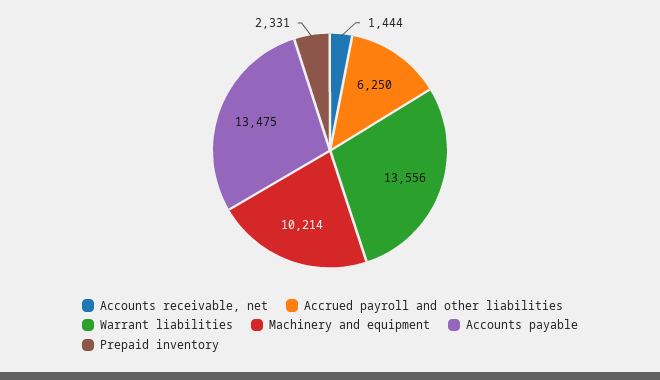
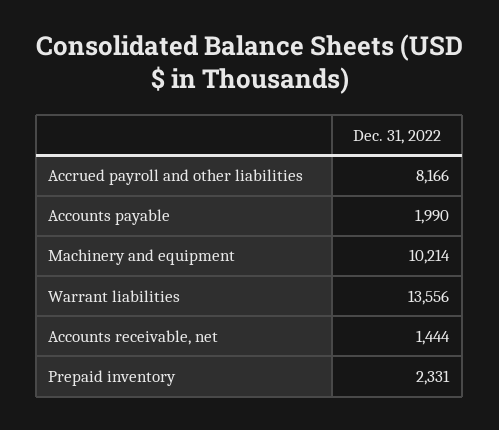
Accrued payroll and other liabilities: 6250 -> 8166
Accounts payable: 13475 -> 1990

